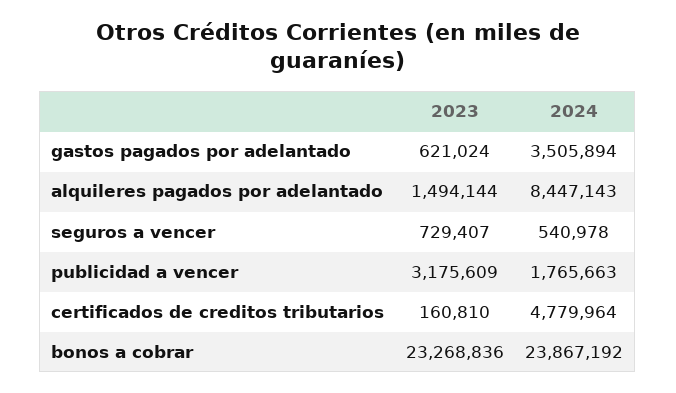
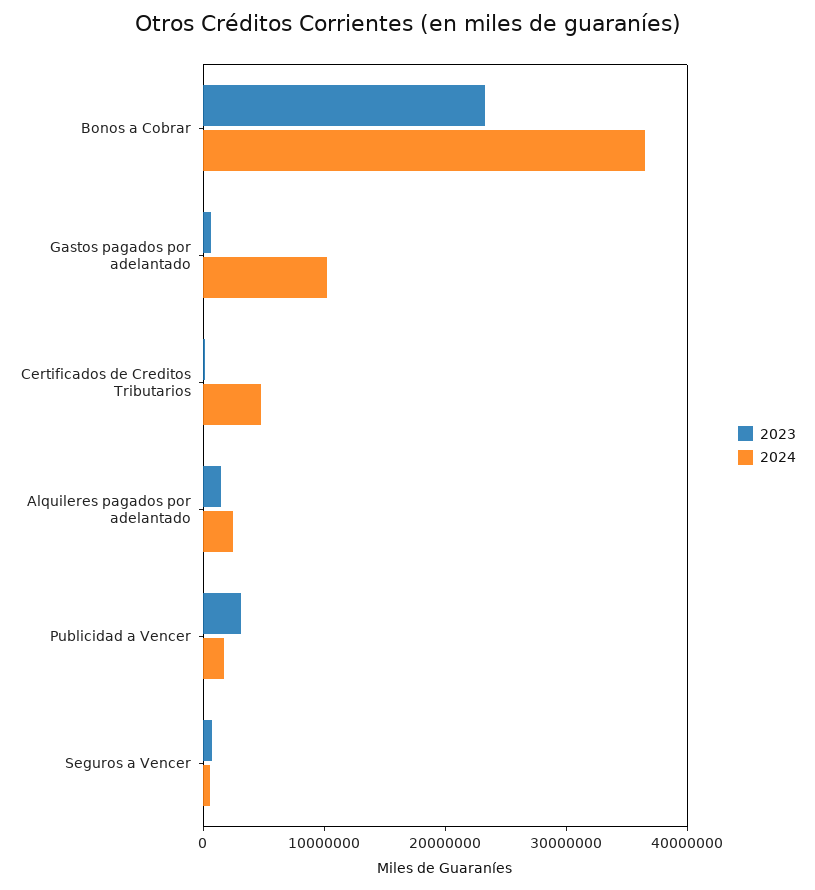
2024, gastos pagados por adelantado: 3505894 -> 10000000
2024, alquileres pagados por adelantado: 8447143 -> 2000000
2024, bonos a cobrar: 23867192 -> 36000000

